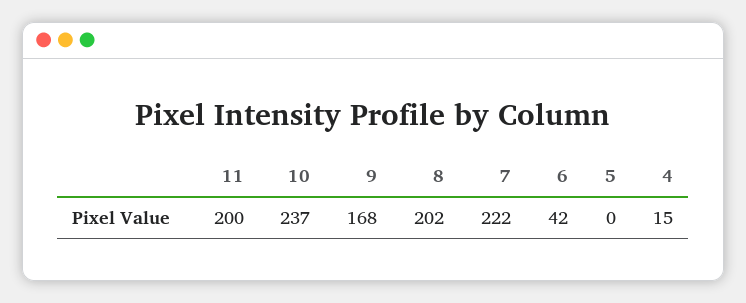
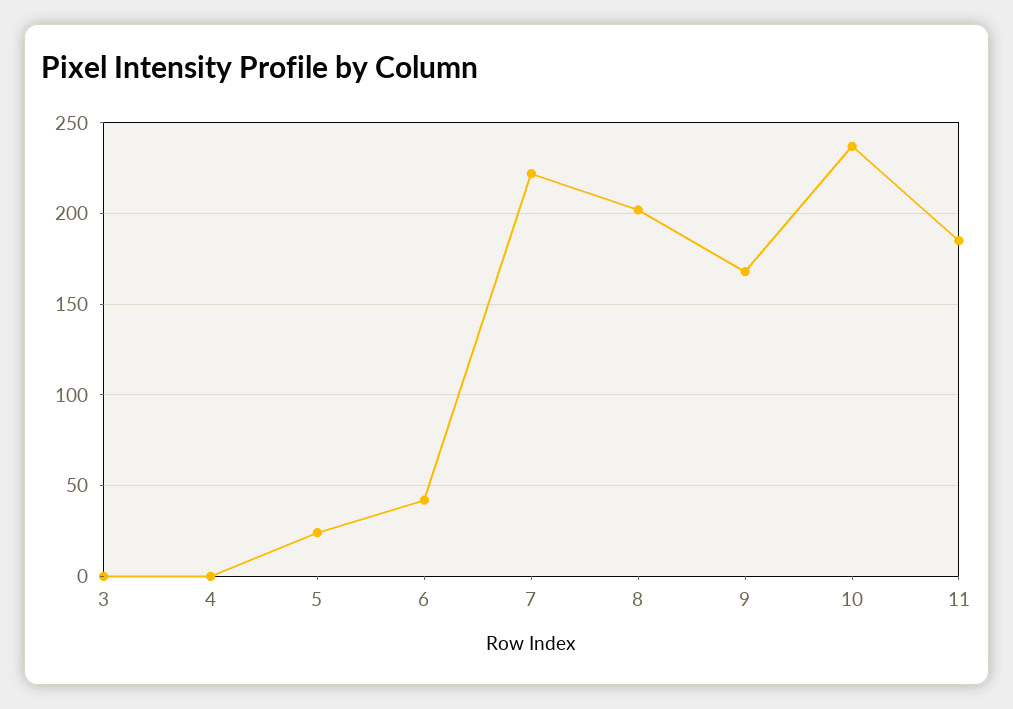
11: 200 -> 185
5: 0 -> 25
4: 15 -> 0
3: none -> 0

